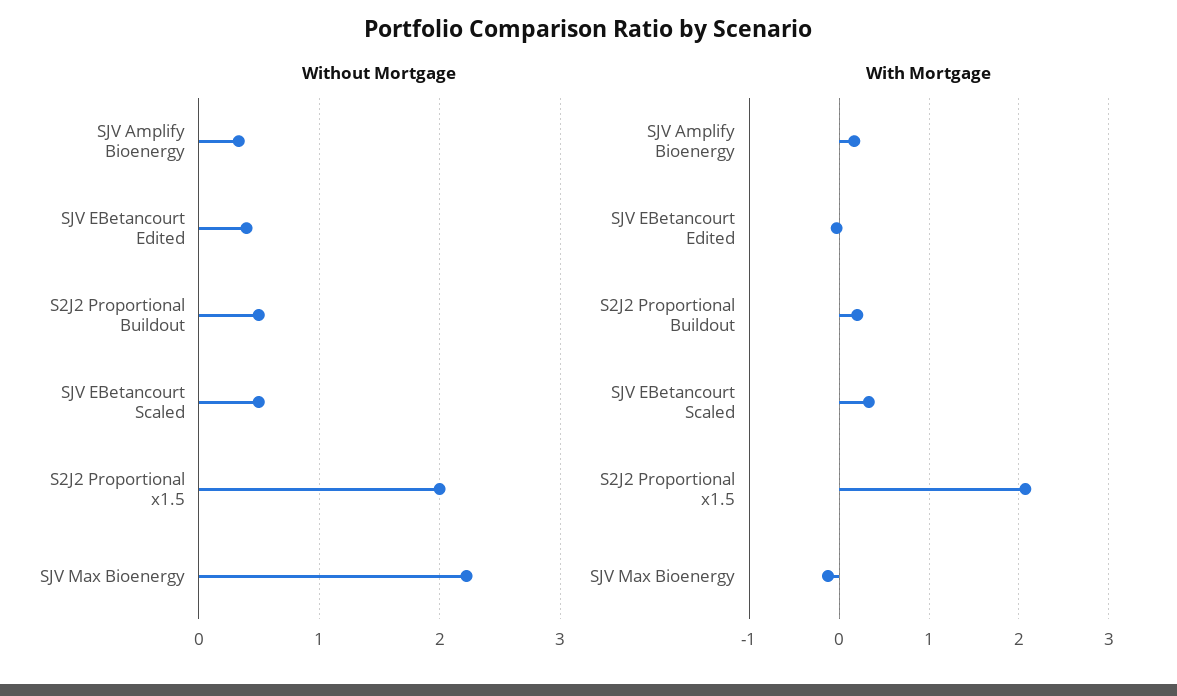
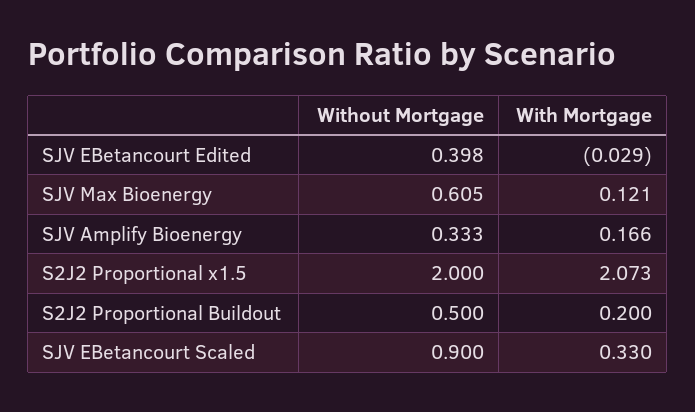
Without Mortgage, SJV EBetancourt Scaled: 0.5 -> 0.9
Without Mortgage, SJV Max Bioenergy: 2.2 -> 0.605
With Mortgage, SJV Max Bioenergy: -0.1 -> 0.121

